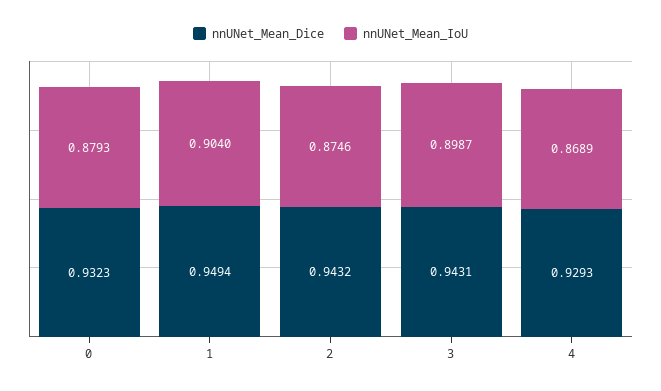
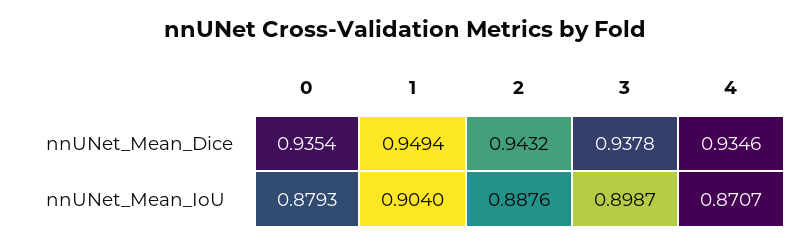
nnUNet_Mean_Dice, 0: 0.9323 -> 0.9354
nnUNet_Mean_IoU, 2: 0.8746 -> 0.8876
nnUNet_Mean_Dice, 3: 0.9431 -> 0.9378
nnUNet_Mean_Dice, 4: 0.9293 -> 0.9346
nnUNet_Mean_IoU, 4: 0.8689 -> 0.8707

